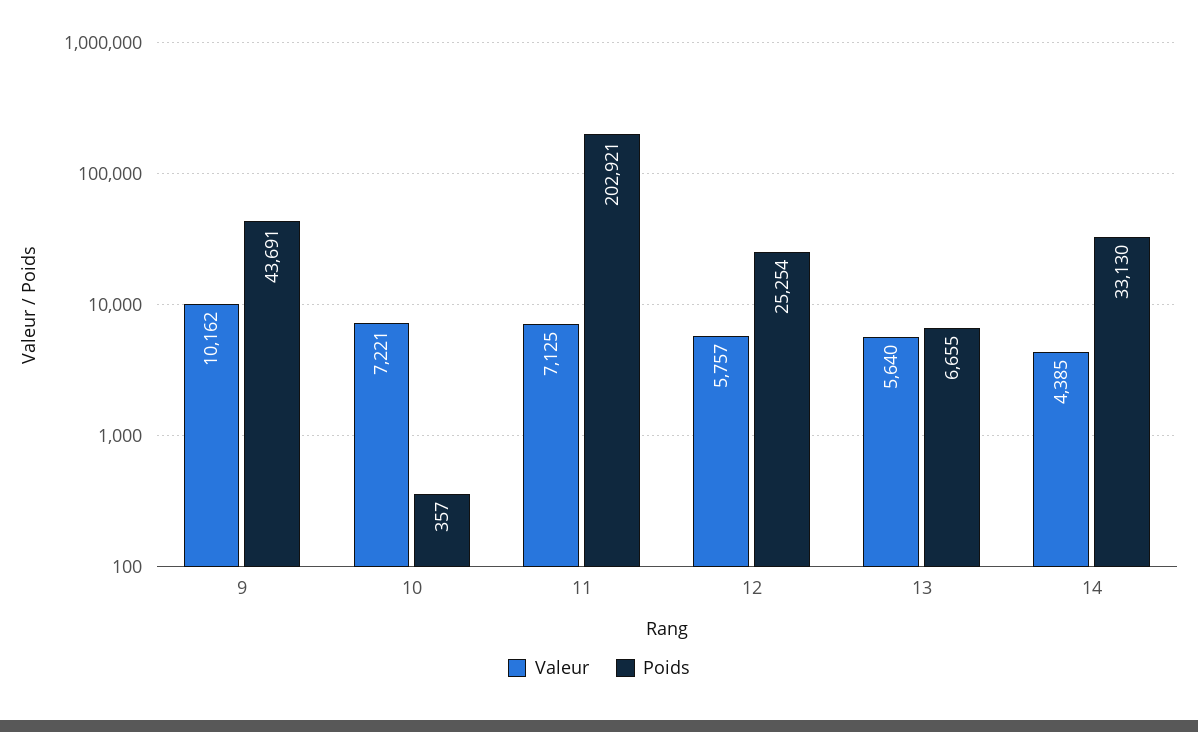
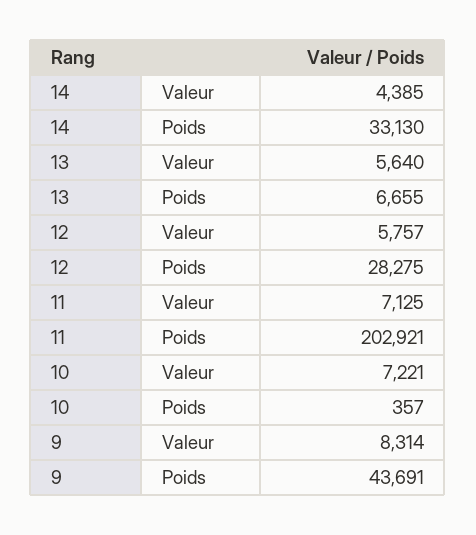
Valeur, 9: 10162 -> 8314
Poids, 12: 25254 -> 28275

